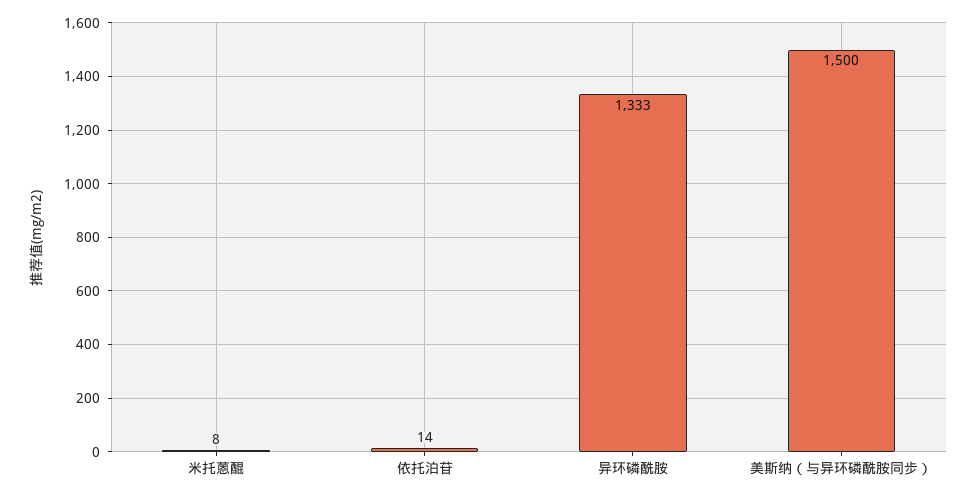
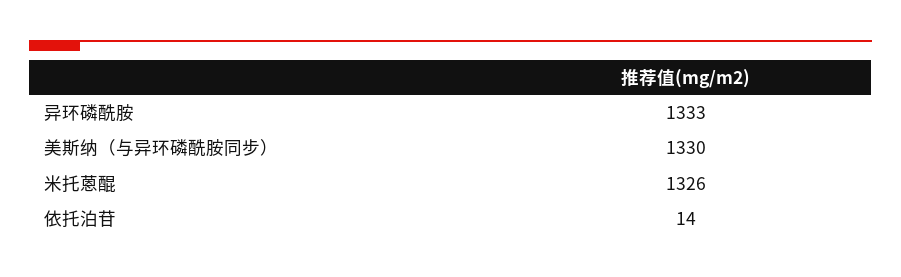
米托蒽醌: 8 -> 1326
美斯纳（与异环磷酰胺同步）: 1500 -> 1330

